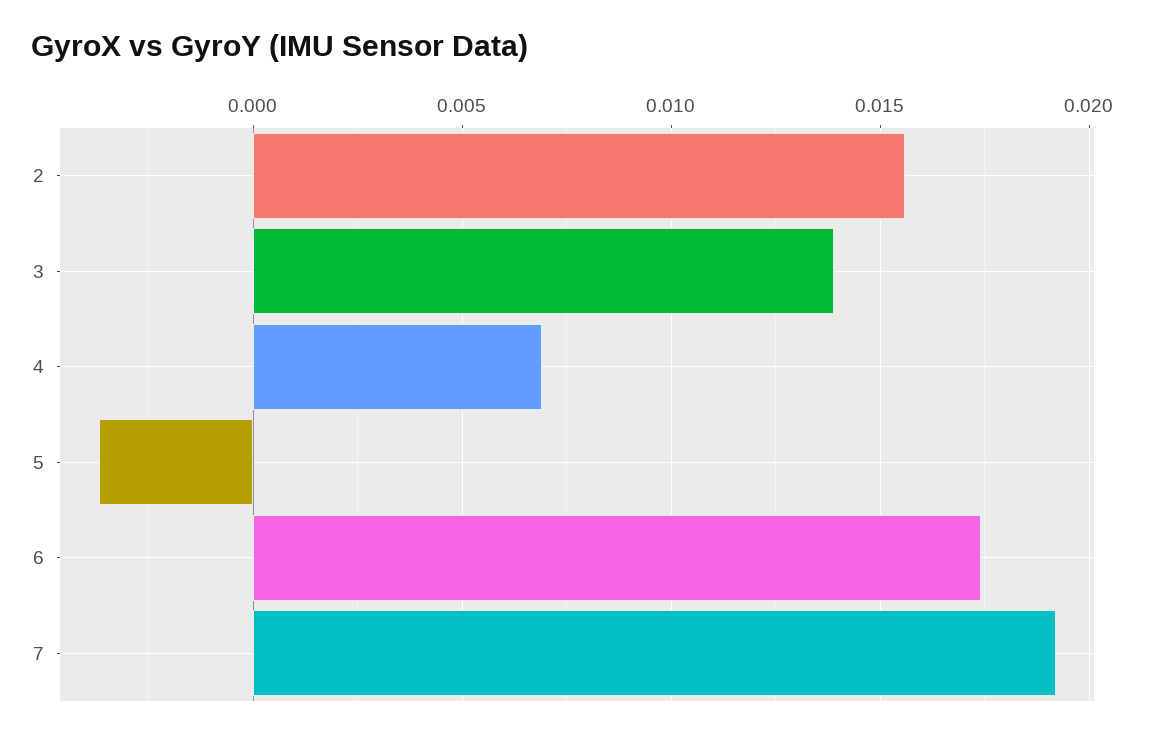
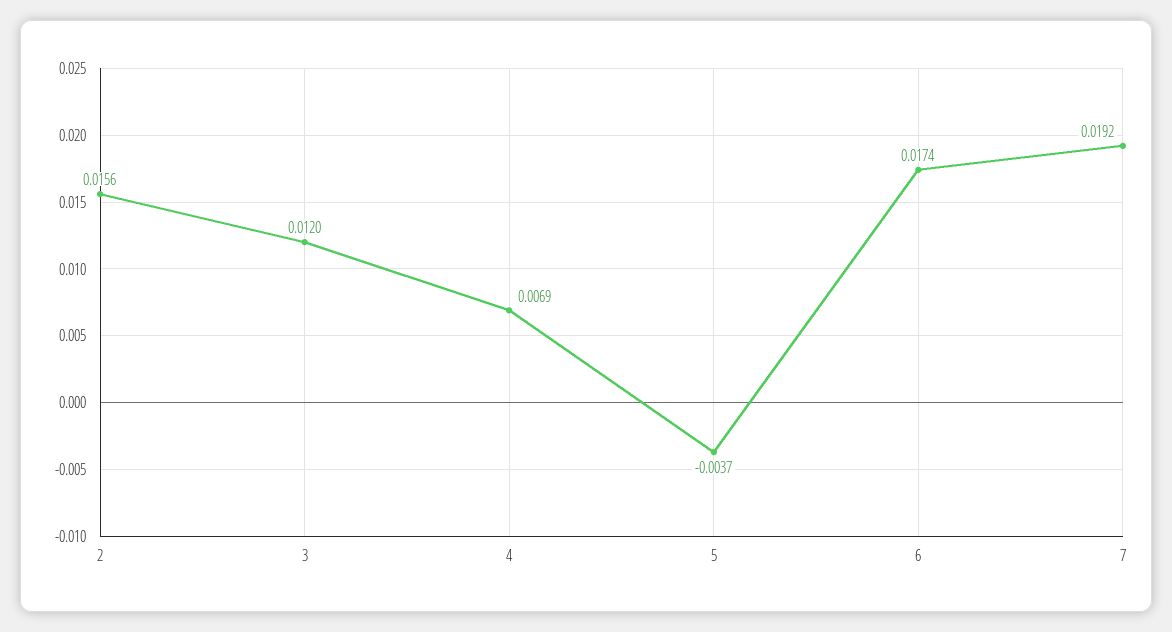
3: 0.014 -> 0.012

